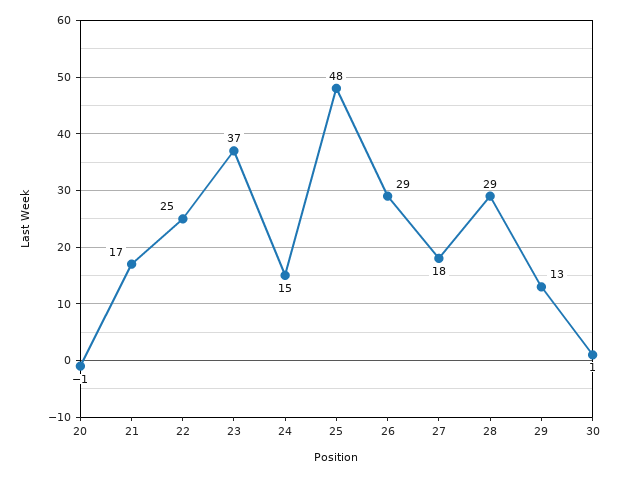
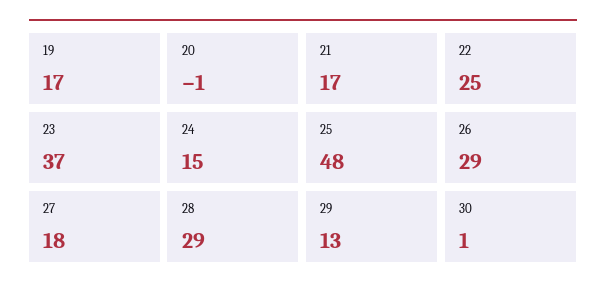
19: none -> 17

